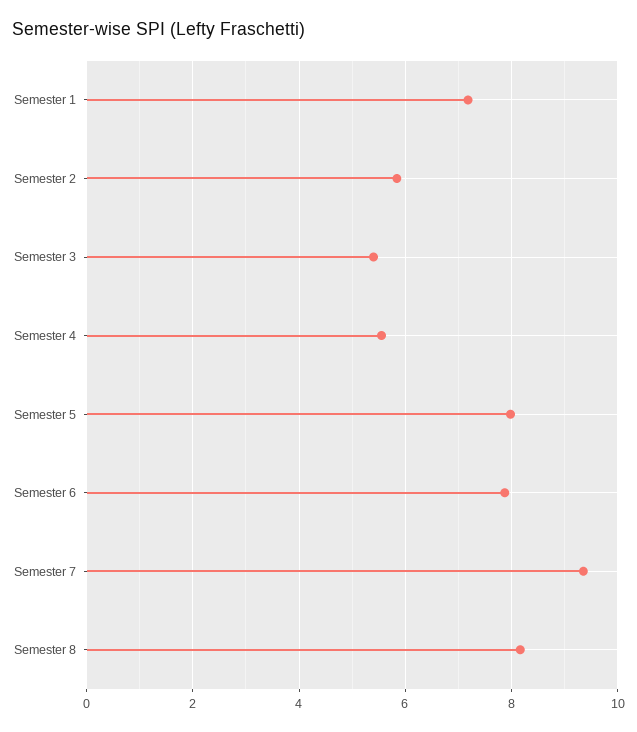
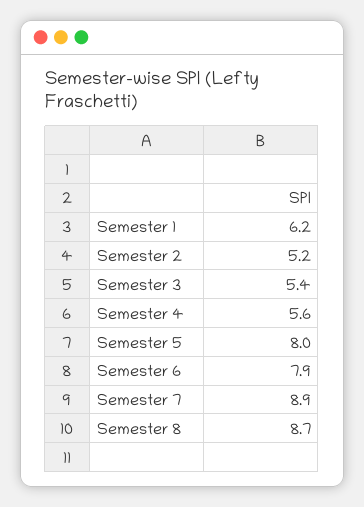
Semester 1: 7.2 -> 6.2
Semester 2: 5.8 -> 5.2
Semester 7: 9.4 -> 8.9
Semester 8: 8.2 -> 8.7

